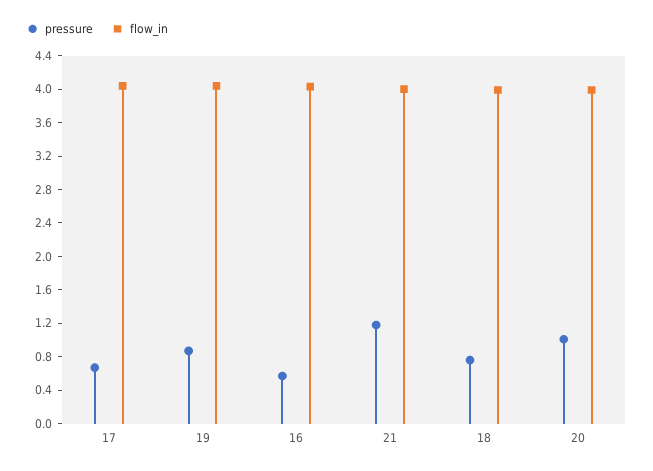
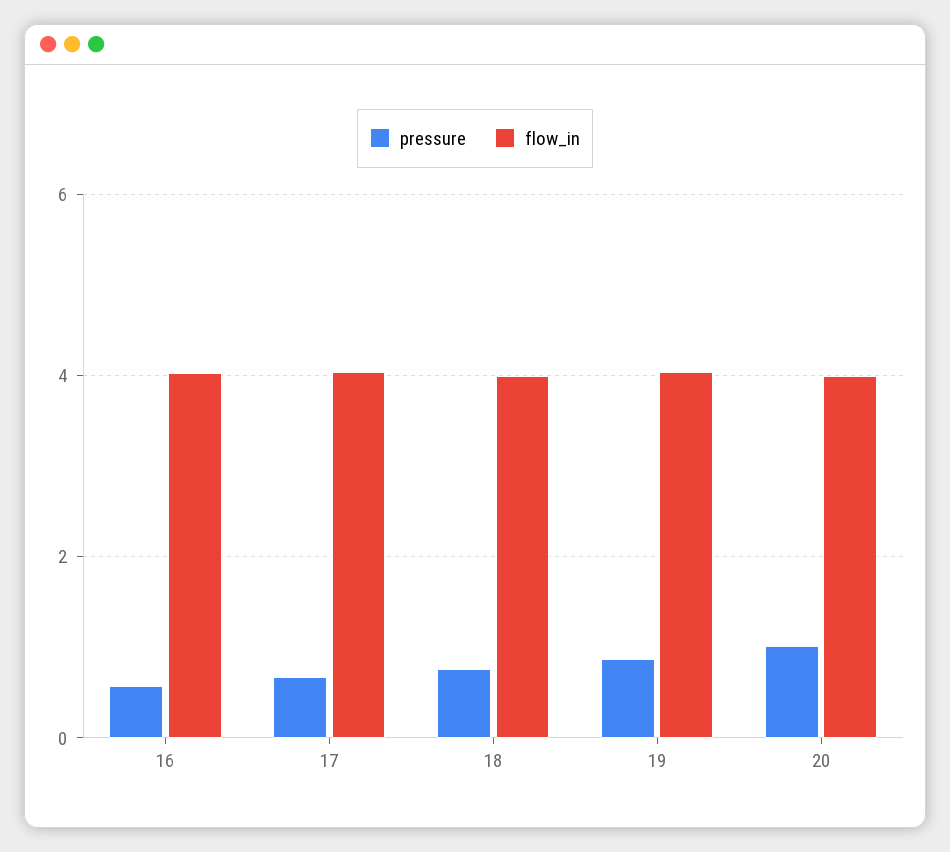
pressure, 21: 1.2 -> none
flow_in, 21: 4 -> none

